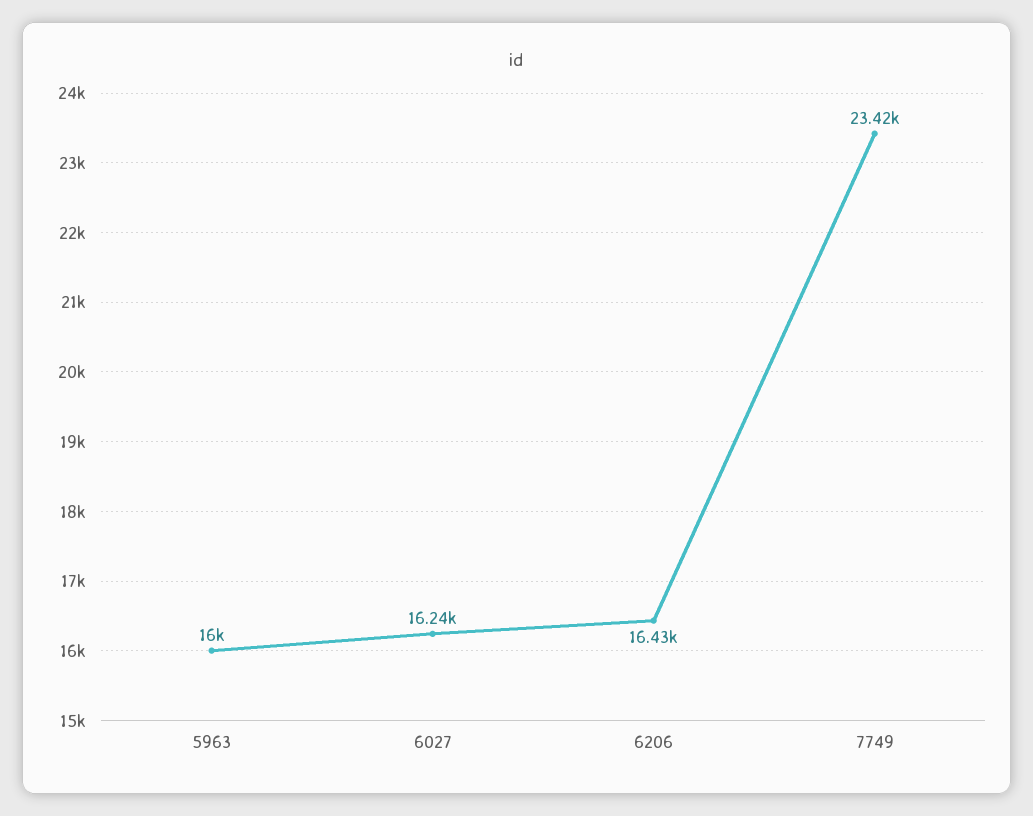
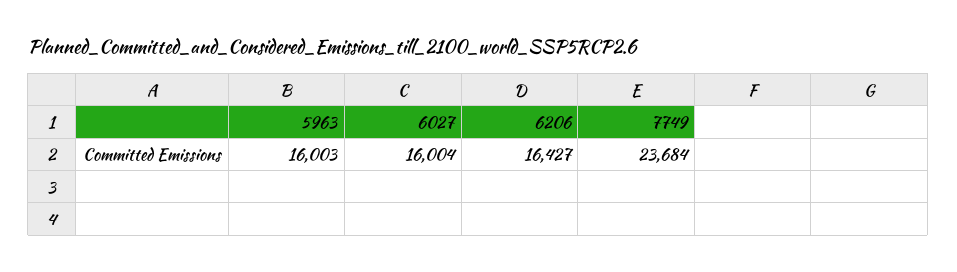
6027: 16240 -> 16004
7749: 23420 -> 23684

